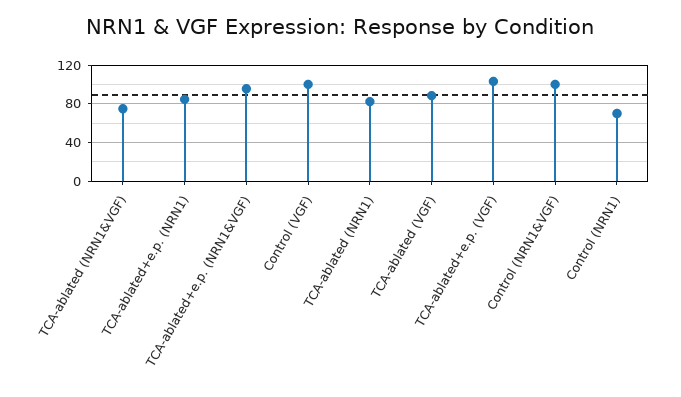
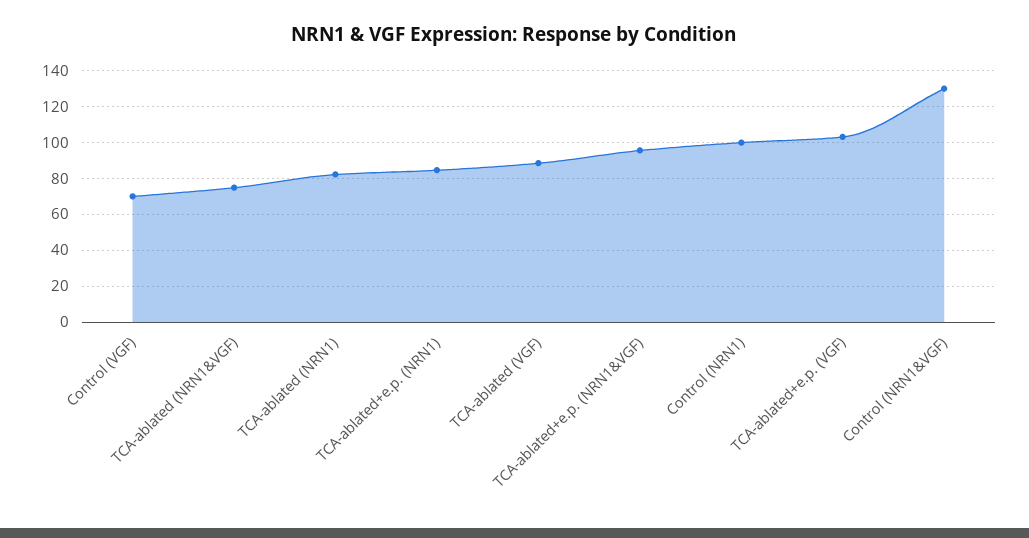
Control (VGF): 100 -> 70
Control (NRN1&VGF): 100 -> 130
Control (NRN1): 70 -> 100

